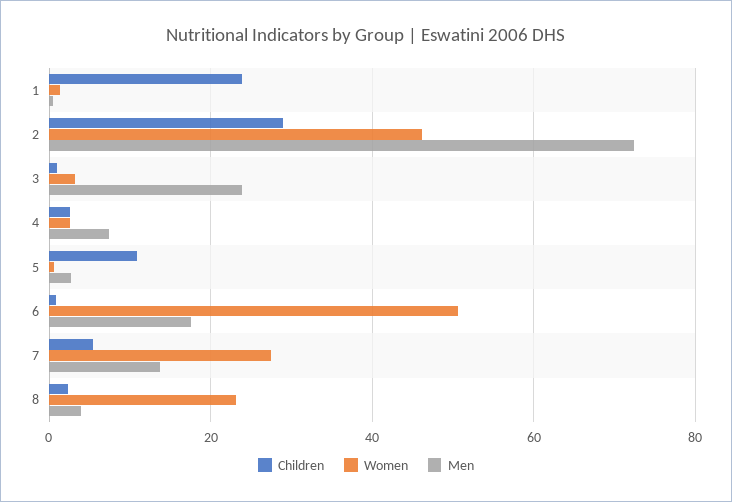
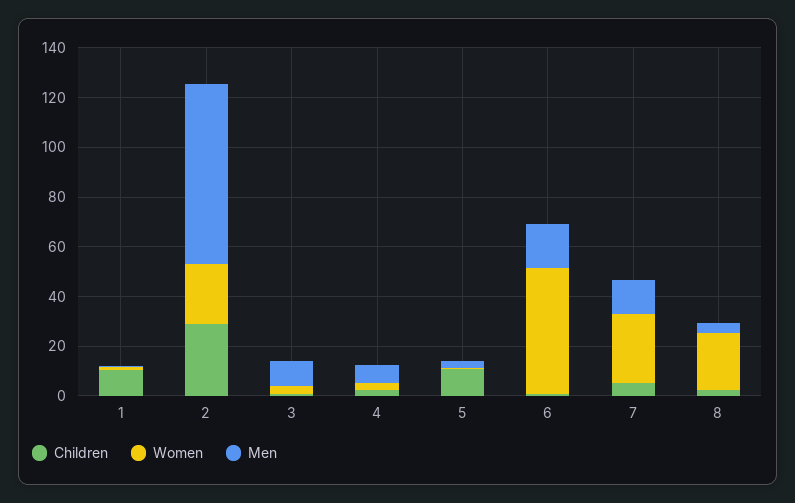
Children, 1: 24 -> 10
Women, 2: 46 -> 25
Men, 3: 24 -> 10

